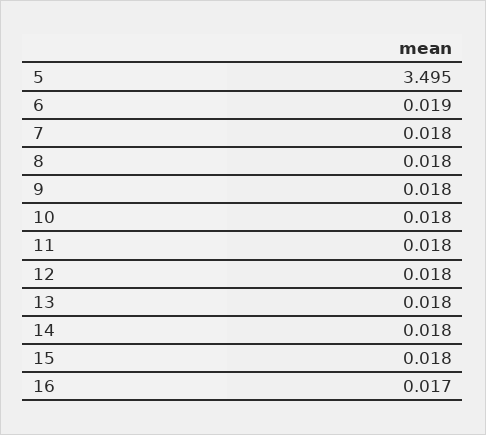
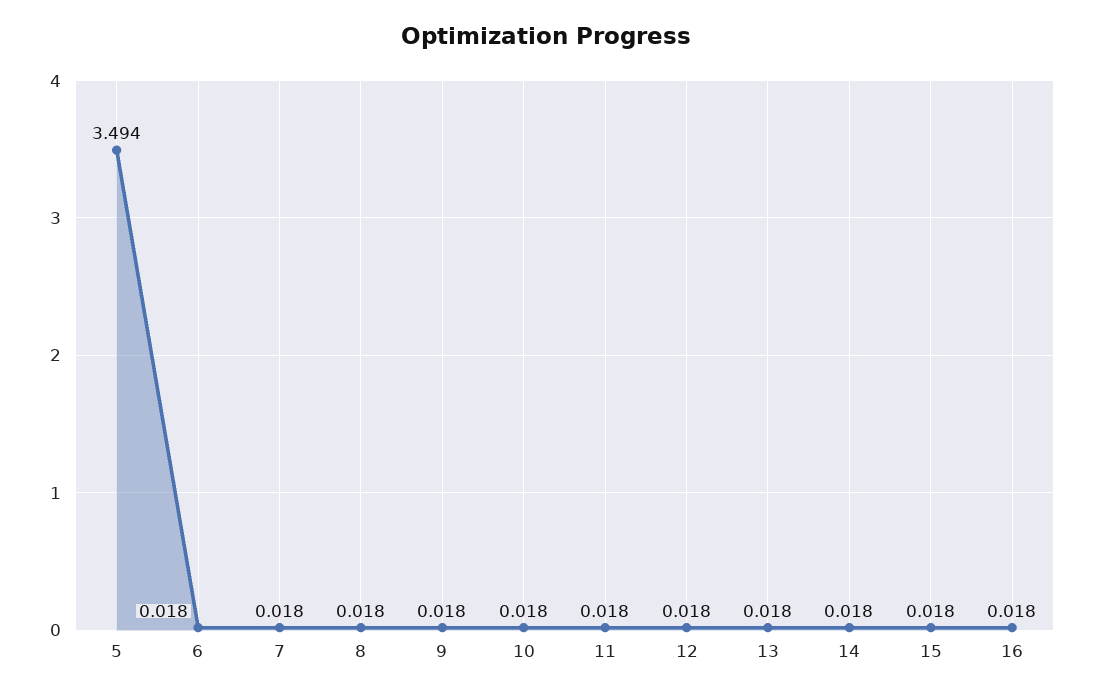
5: 3.495 -> 3.494
6: 0.019 -> 0.018
16: 0.017 -> 0.018

